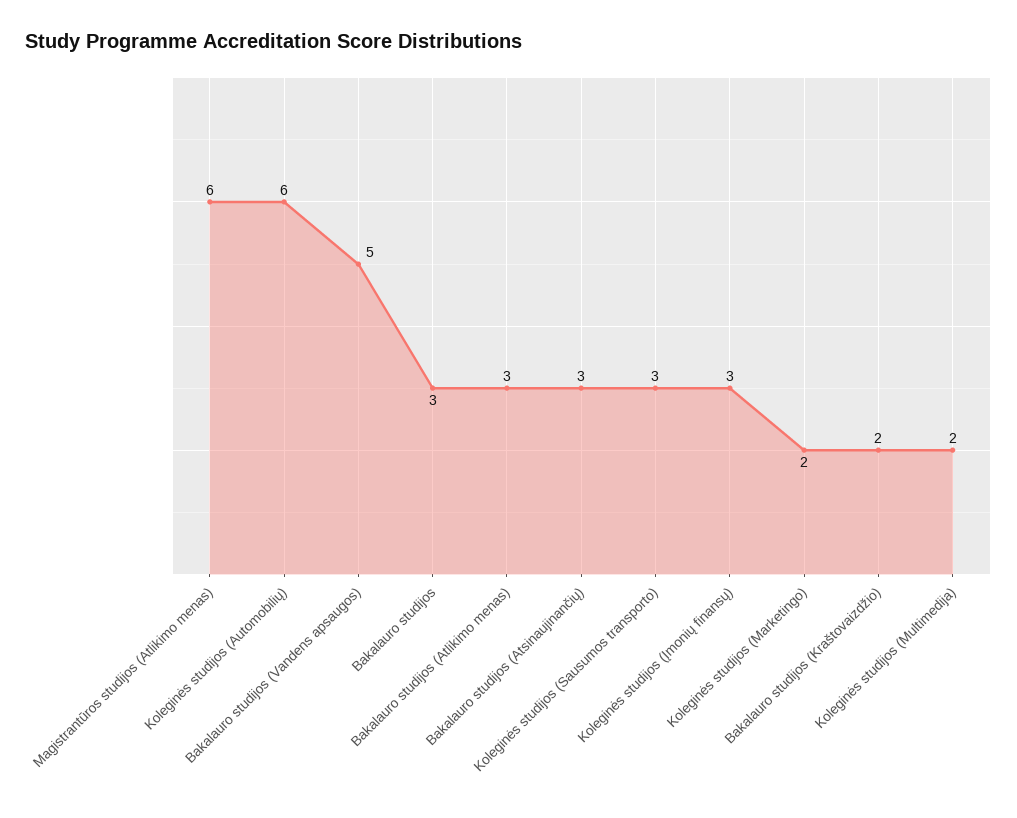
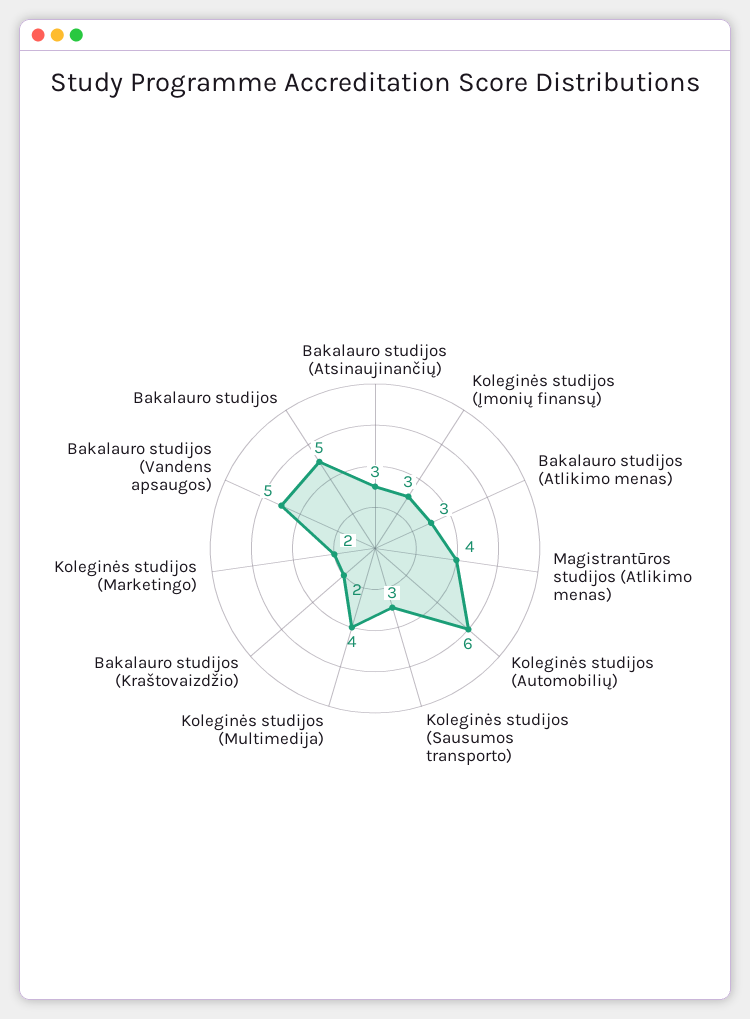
Magistrantūros studijos (Atlikimo menas): 6 -> 4
Bakalauro studijos: 3 -> 5
Koleginės studijos (Multimedija): 2 -> 4

